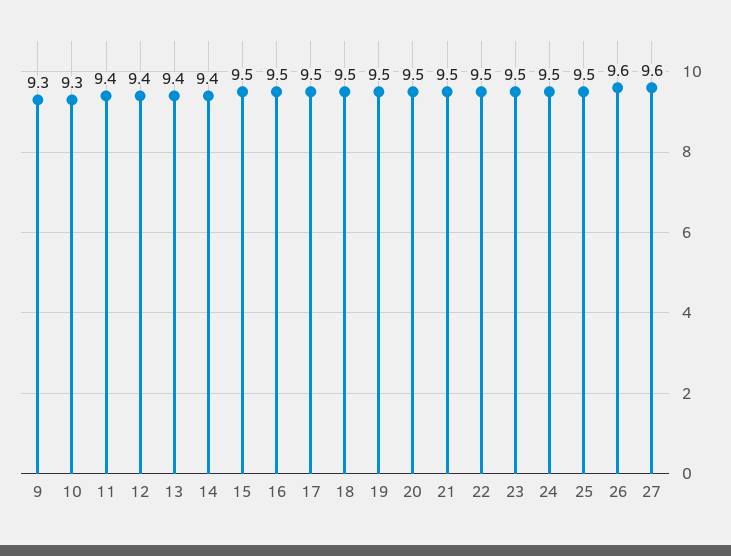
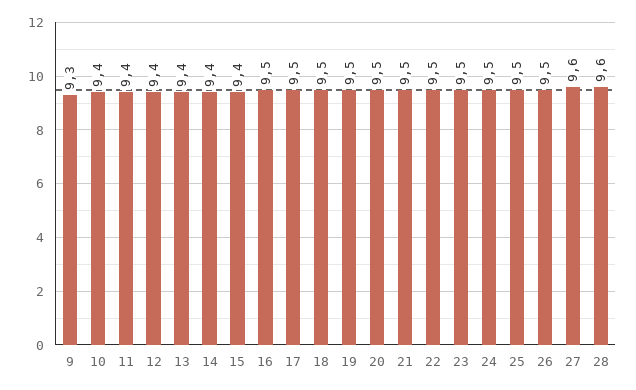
10: 9.3 -> 9.4
15: 9.5 -> 9.4
26: 9.6 -> 9.5
28: none -> 9.6

